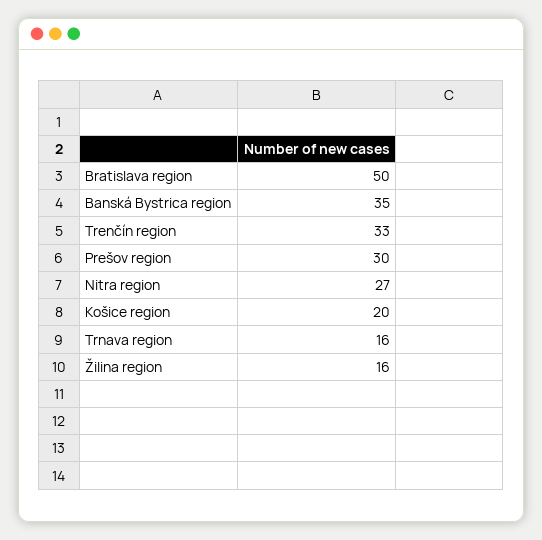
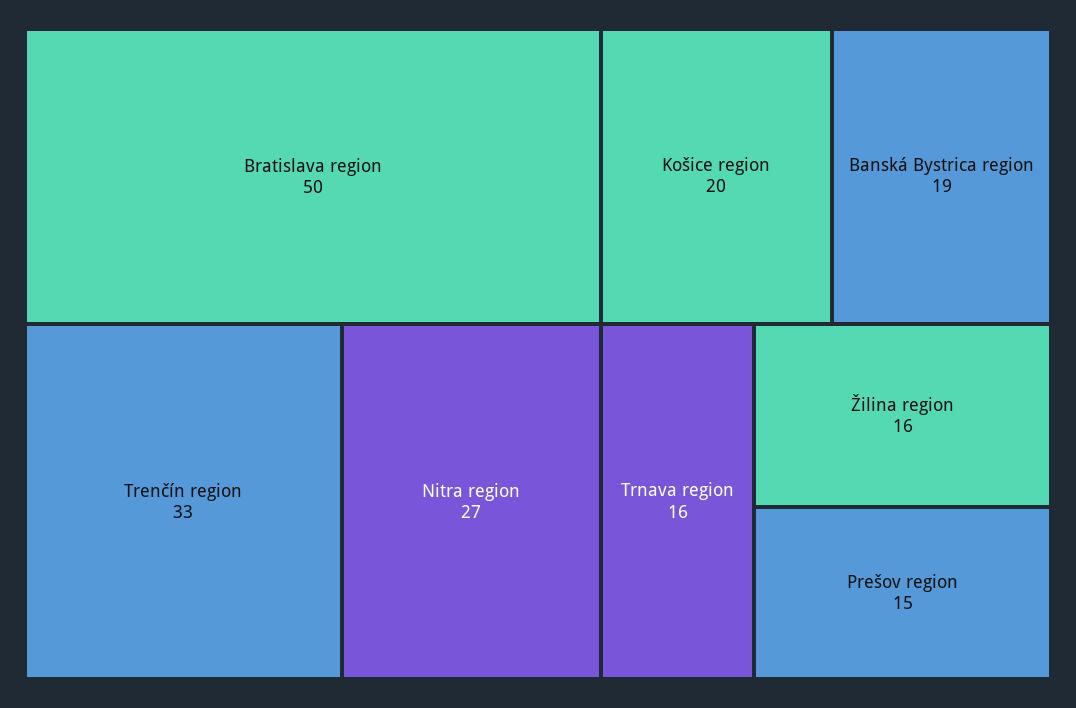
Banská Bystrica region: 35 -> 19
Prešov region: 30 -> 15

